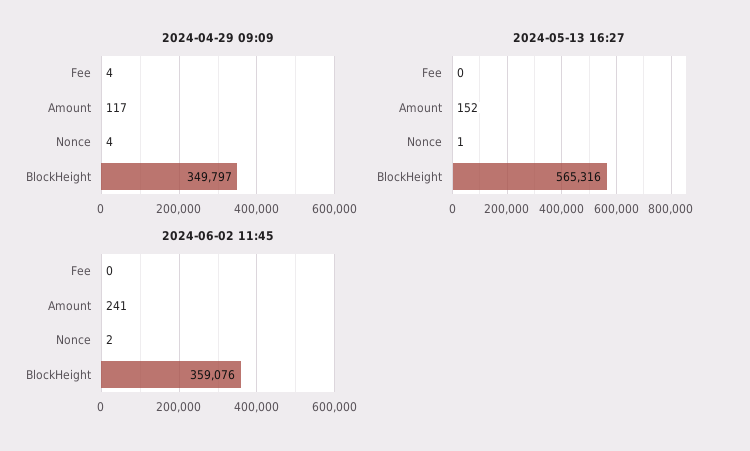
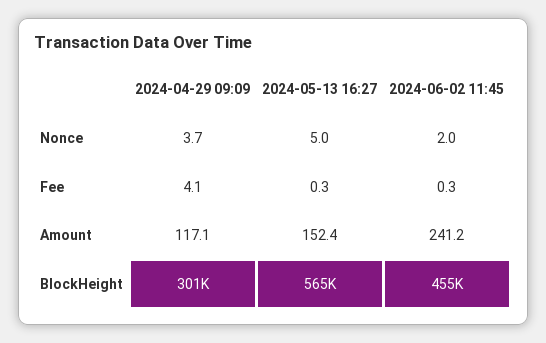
2024-04-29 09:09, BlockHeight: 349797 -> 301000
2024-05-13 16:27, Nonce: 1 -> 5
2024-06-02 11:45, BlockHeight: 359076 -> 455000

